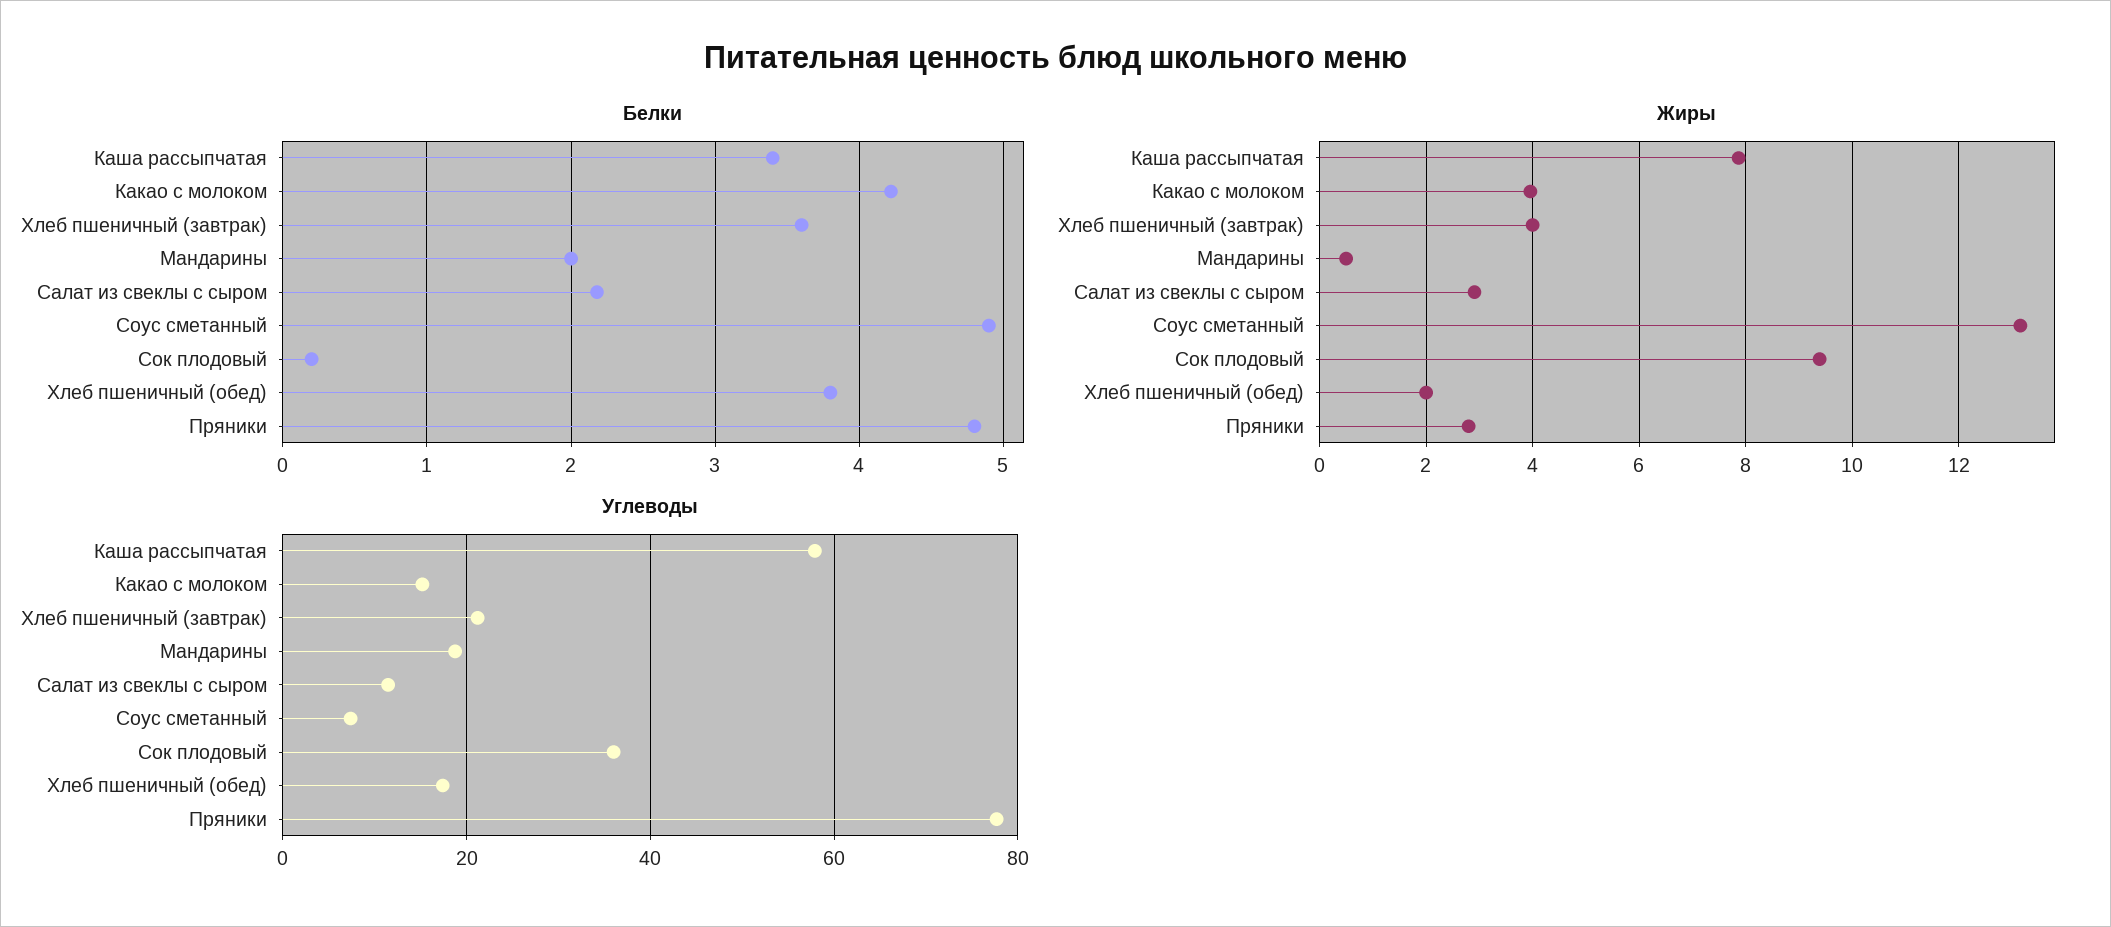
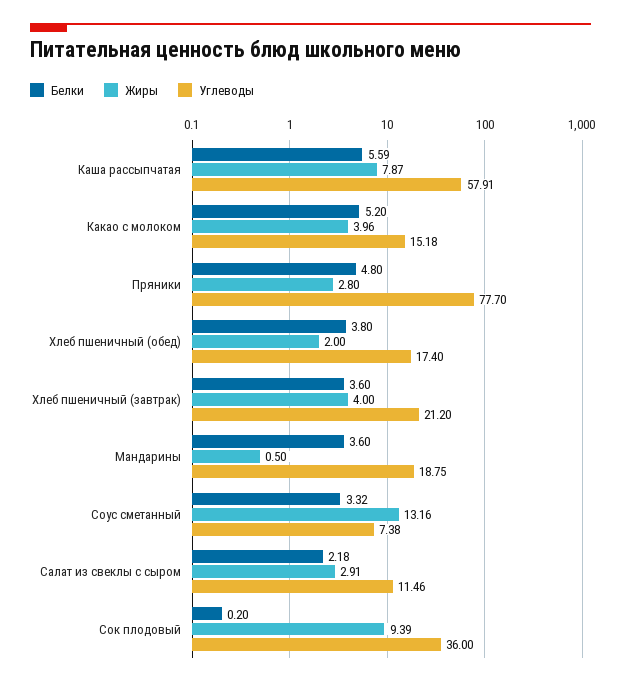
Белки, Каша рассыпчатая: 3.4 -> 5.59
Белки, Какао с молоком: 4.2 -> 5.2
Белки, Мандарины: 2 -> 3.6
Белки, Соус сметанный: 4.9 -> 3.32

